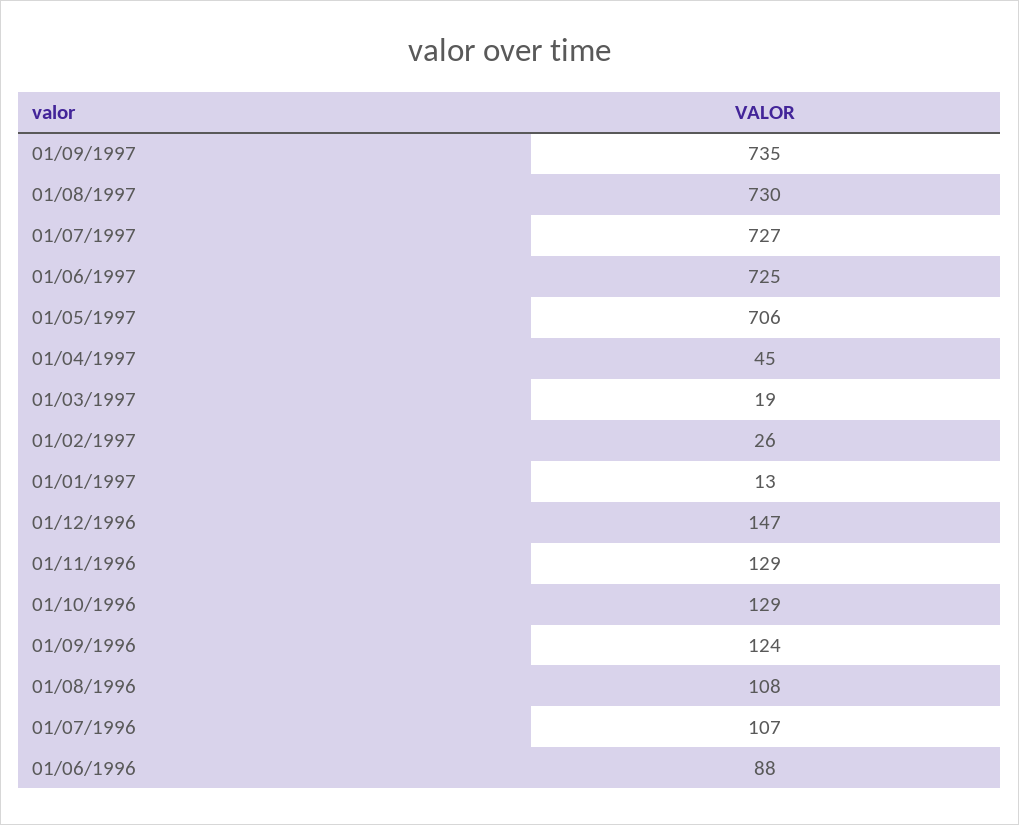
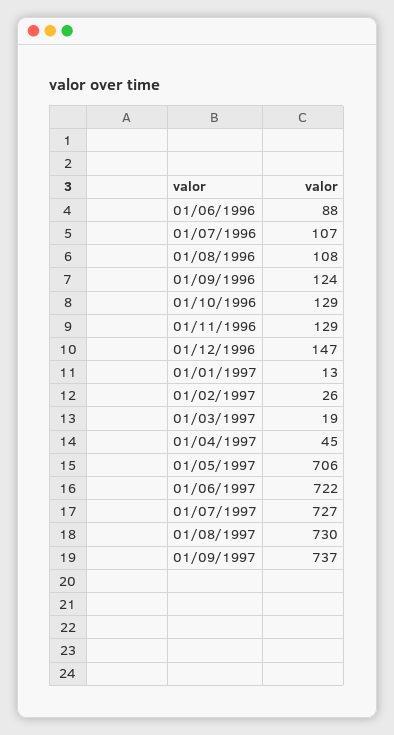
01/09/1997: 735 -> 737
01/06/1997: 725 -> 722

